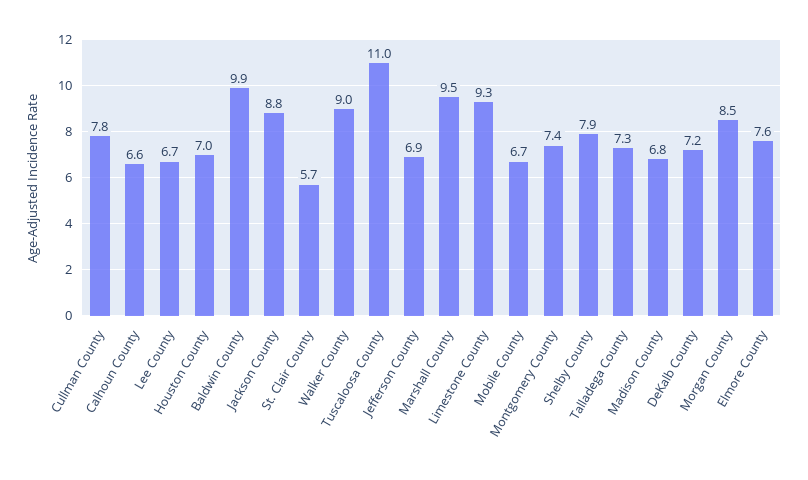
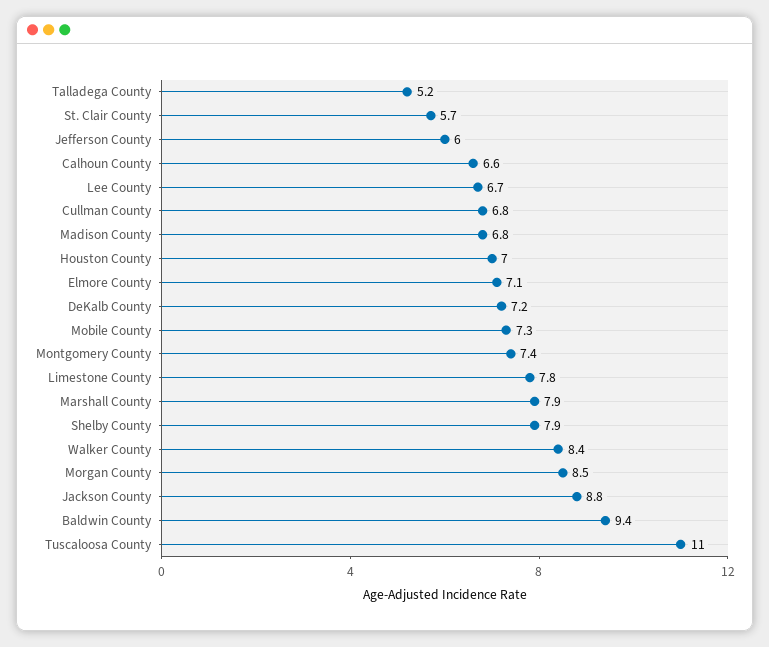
Cullman County: 7.8 -> 6.8
Baldwin County: 9.9 -> 9.4
Walker County: 9 -> 8.4
Jefferson County: 6.9 -> 6
Marshall County: 9.5 -> 7.9
Limestone County: 9.3 -> 7.8
Mobile County: 6.7 -> 7.3
Talladega County: 7.3 -> 5.2
Elmore County: 7.6 -> 7.1

